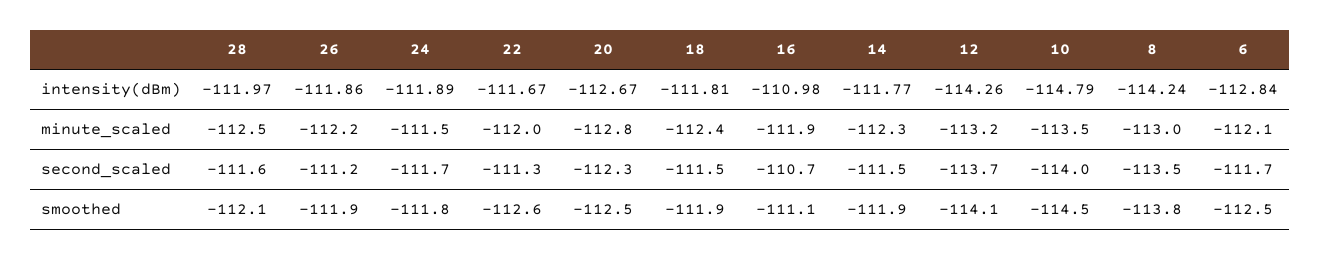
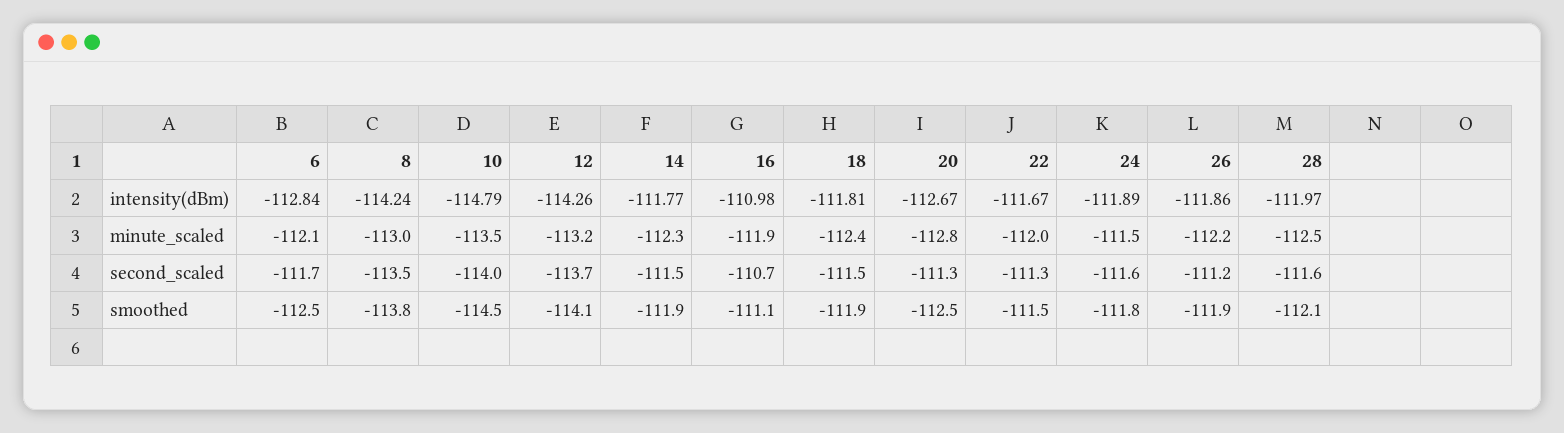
24, second_scaled: -111.7 -> -111.6
20, second_scaled: -112.3 -> -111.3
22, smoothed: -112.6 -> -111.5

